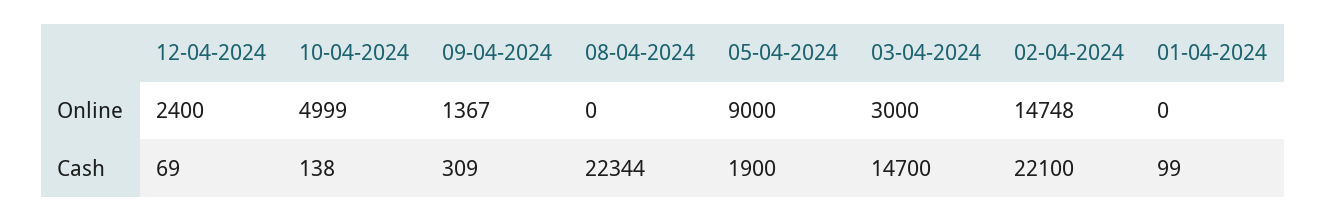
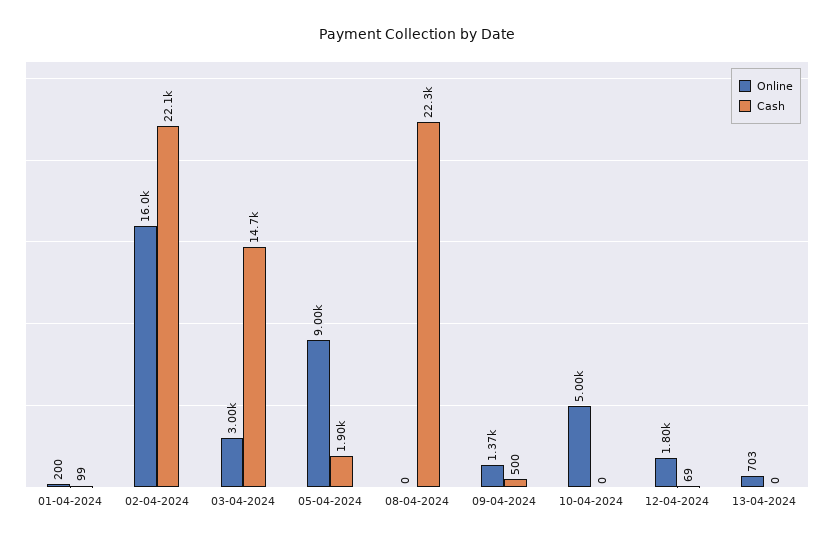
Online, 12-04-2024: 2400 -> 1800
Online, 02-04-2024: 14748 -> 16000
Online, 01-04-2024: 0 -> 200
Cash, 10-04-2024: 138 -> 0
Cash, 09-04-2024: 309 -> 500
Online, 13-04-2024: none -> 703
Cash, 13-04-2024: none -> 0

